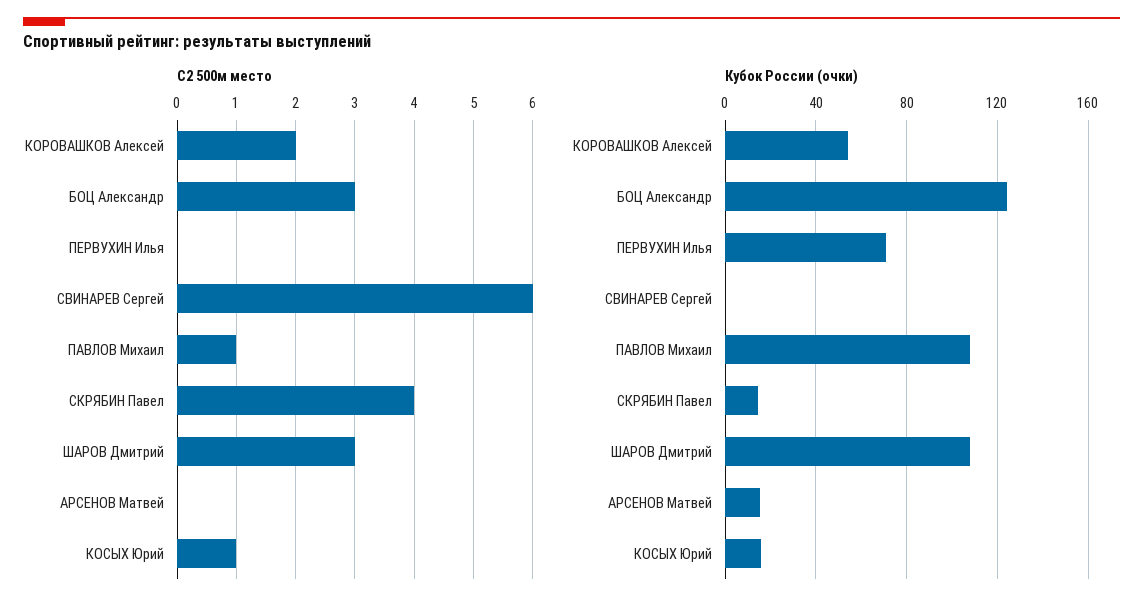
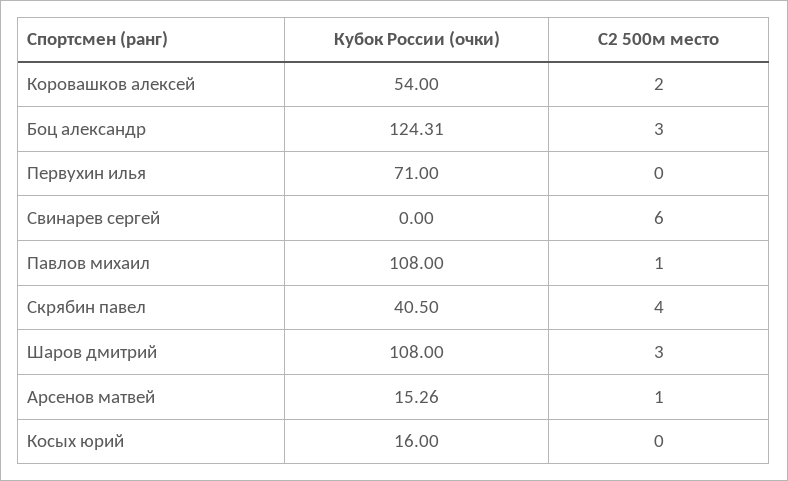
С2 500м место, АРСЕНОВ Матвей: 0 -> 1
С2 500м место, КОСЫХ Юрий: 1 -> 0
Кубок России (очки), СКРЯБИН Павел: 15 -> 40.5

